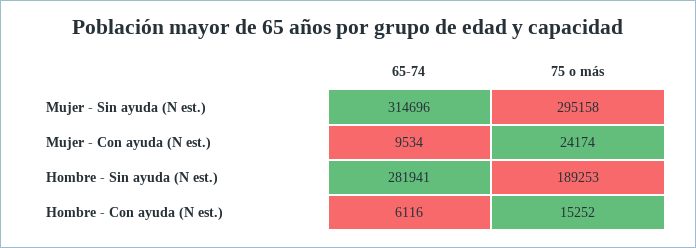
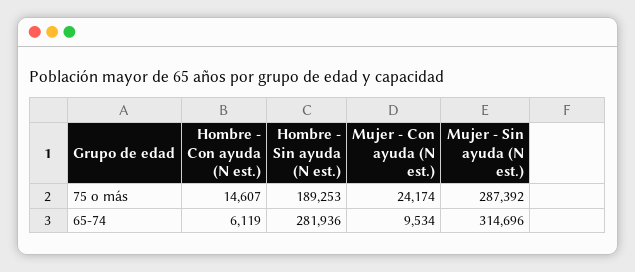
75 o más, Mujer - Sin ayuda (N est.): 295158 -> 287392
65-74, Hombre - Sin ayuda (N est.): 281941 -> 281936
65-74, Hombre - Con ayuda (N est.): 6116 -> 6119
75 o más, Hombre - Con ayuda (N est.): 15252 -> 14607

